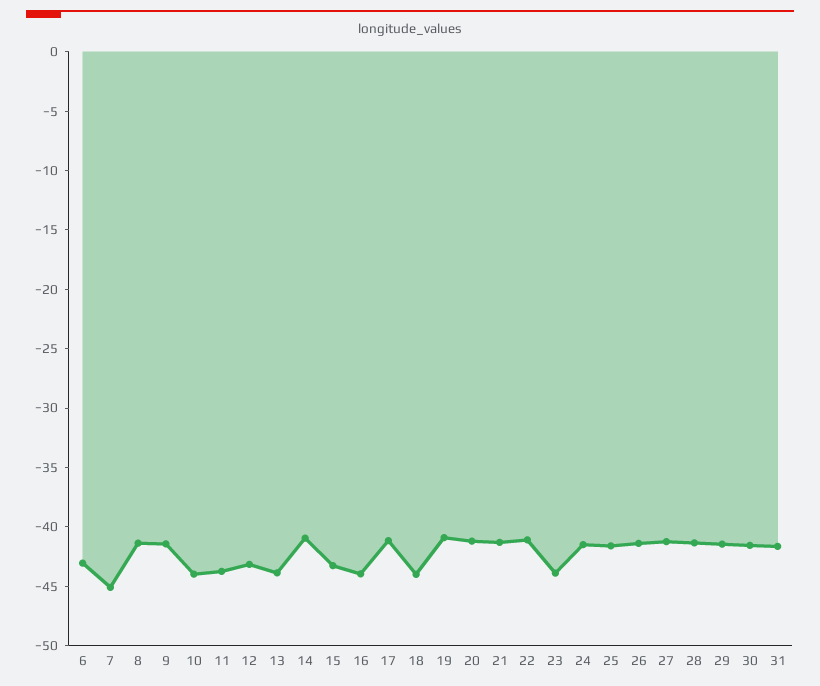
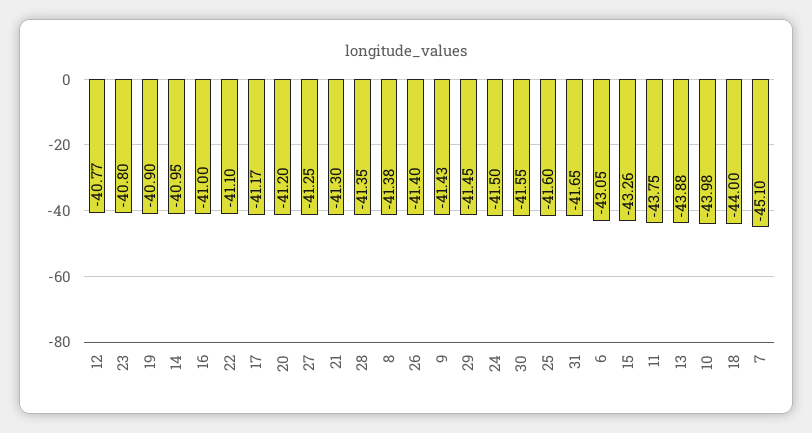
12: -43 -> -40.77
16: -44 -> -41
23: -44 -> -40.8

